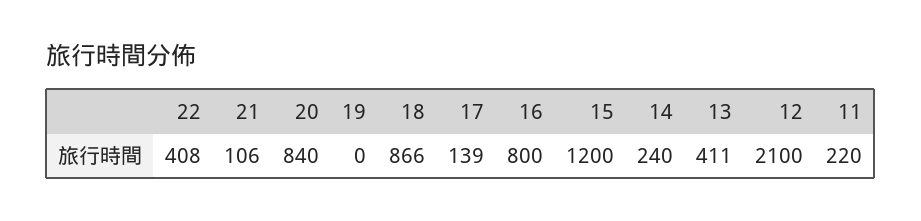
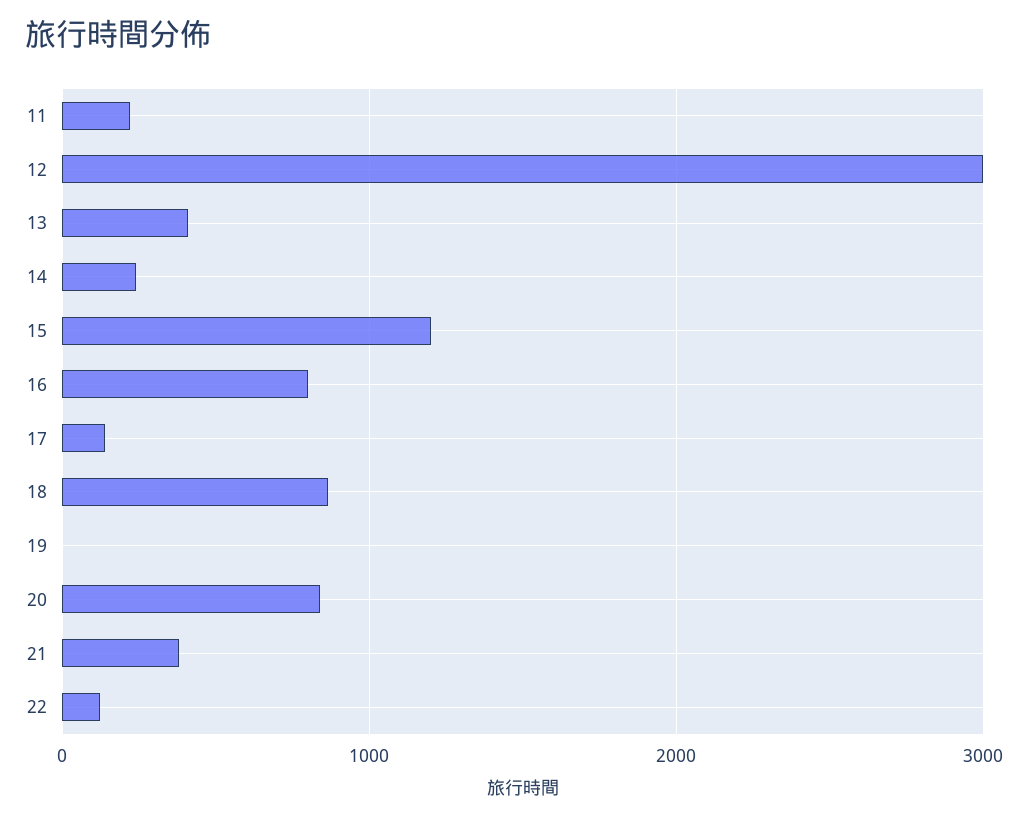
22: 408 -> 100
21: 106 -> 400
12: 2100 -> 3000

